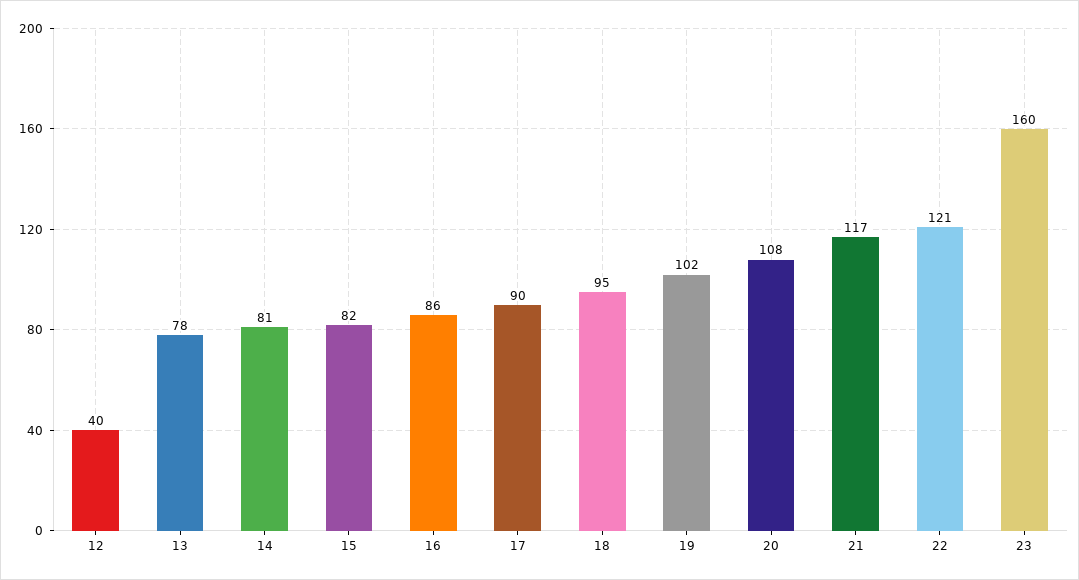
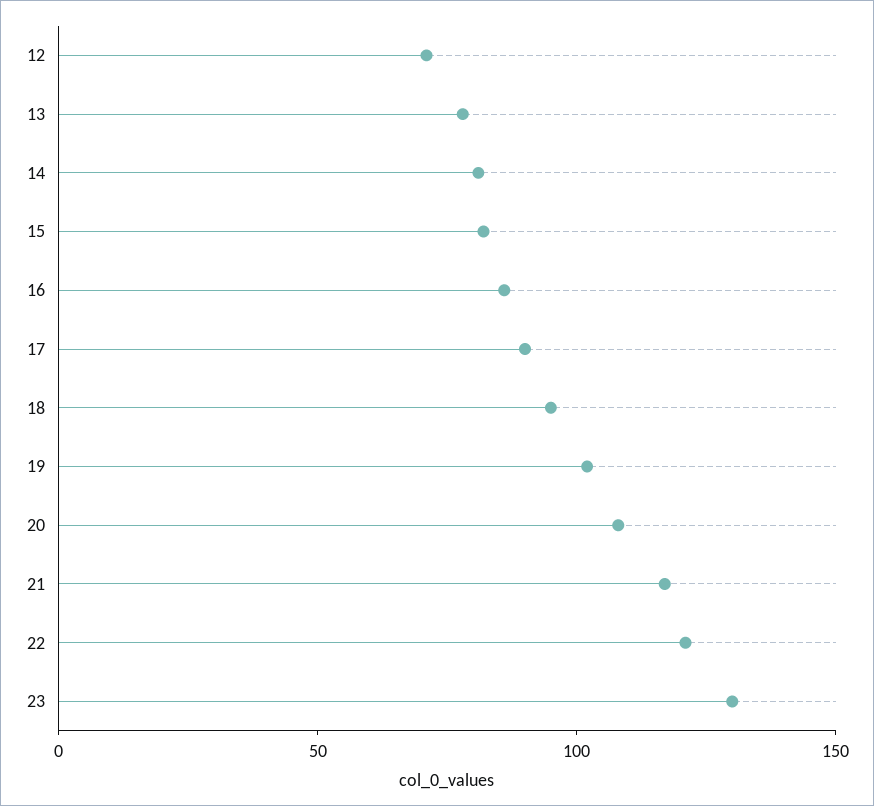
12: 40 -> 70
23: 160 -> 130

